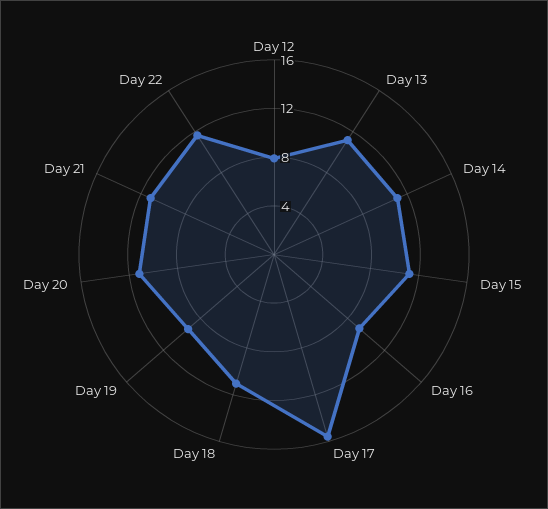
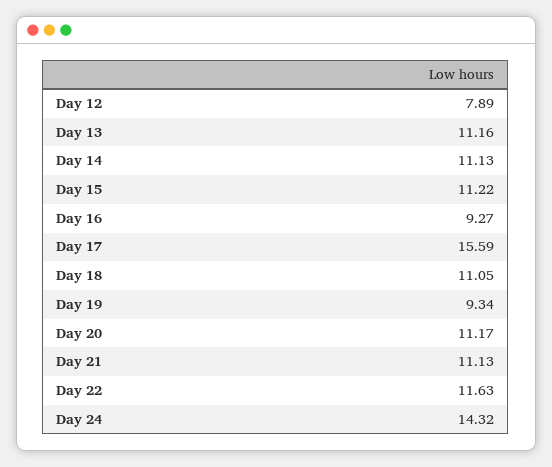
Day 24: none -> 14.32

